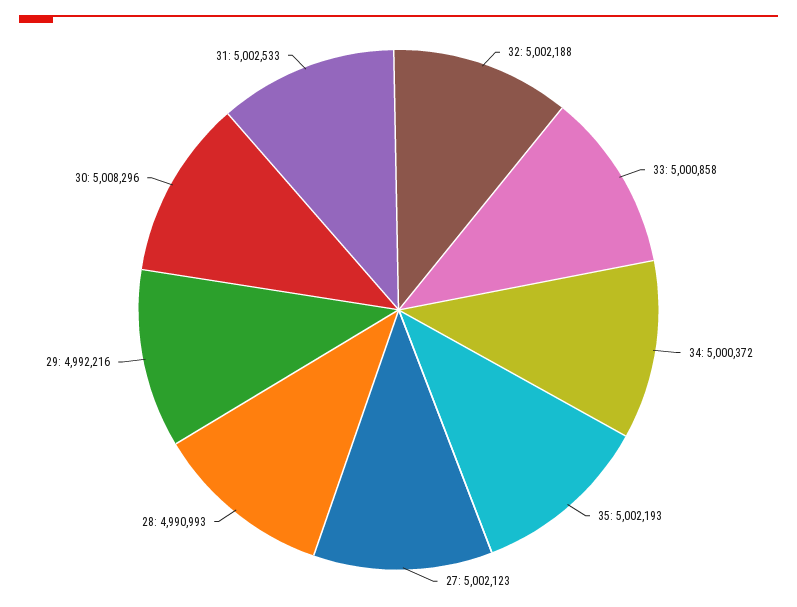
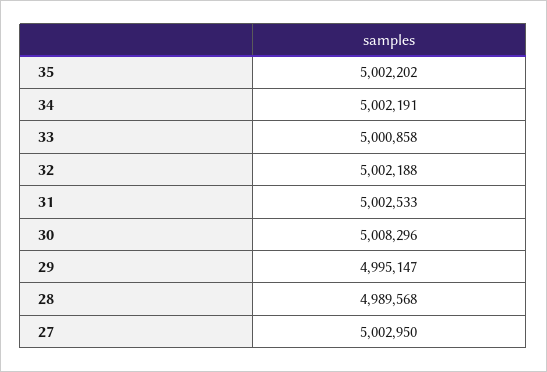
34: 5000372 -> 5002191
35: 5002193 -> 5002202
27: 5002123 -> 5002950
28: 4990993 -> 4989568
29: 4992216 -> 4995147

